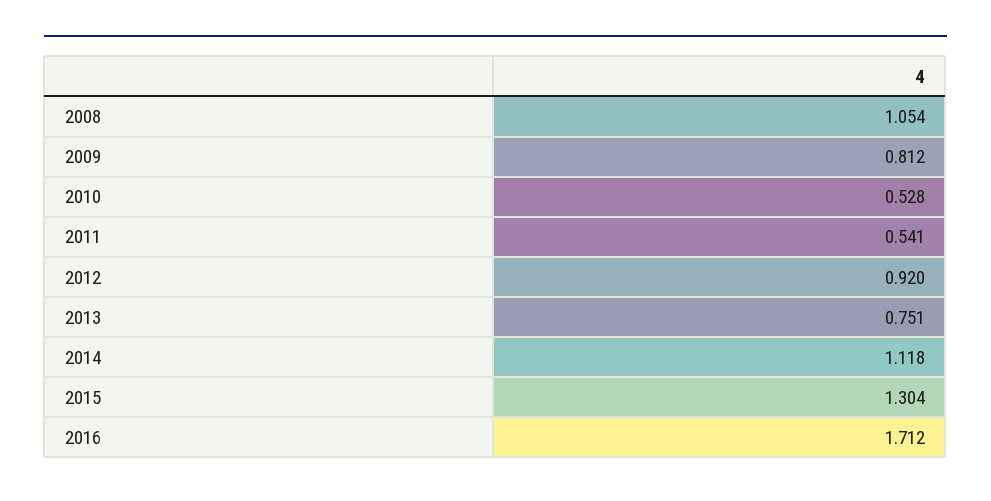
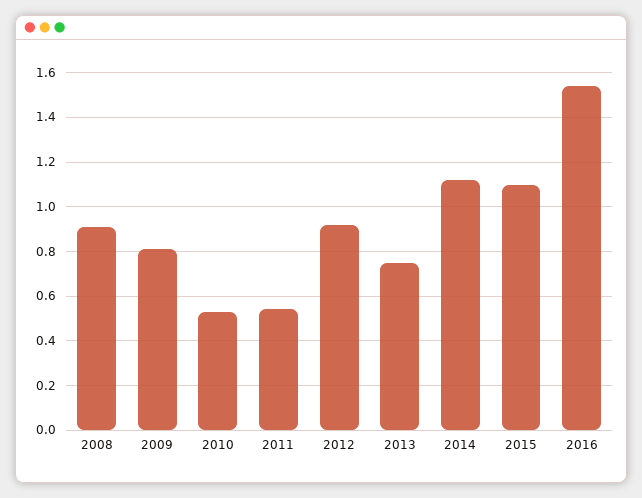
2008: 1.054 -> 0.9
2015: 1.304 -> 1.1
2016: 1.712 -> 1.55

